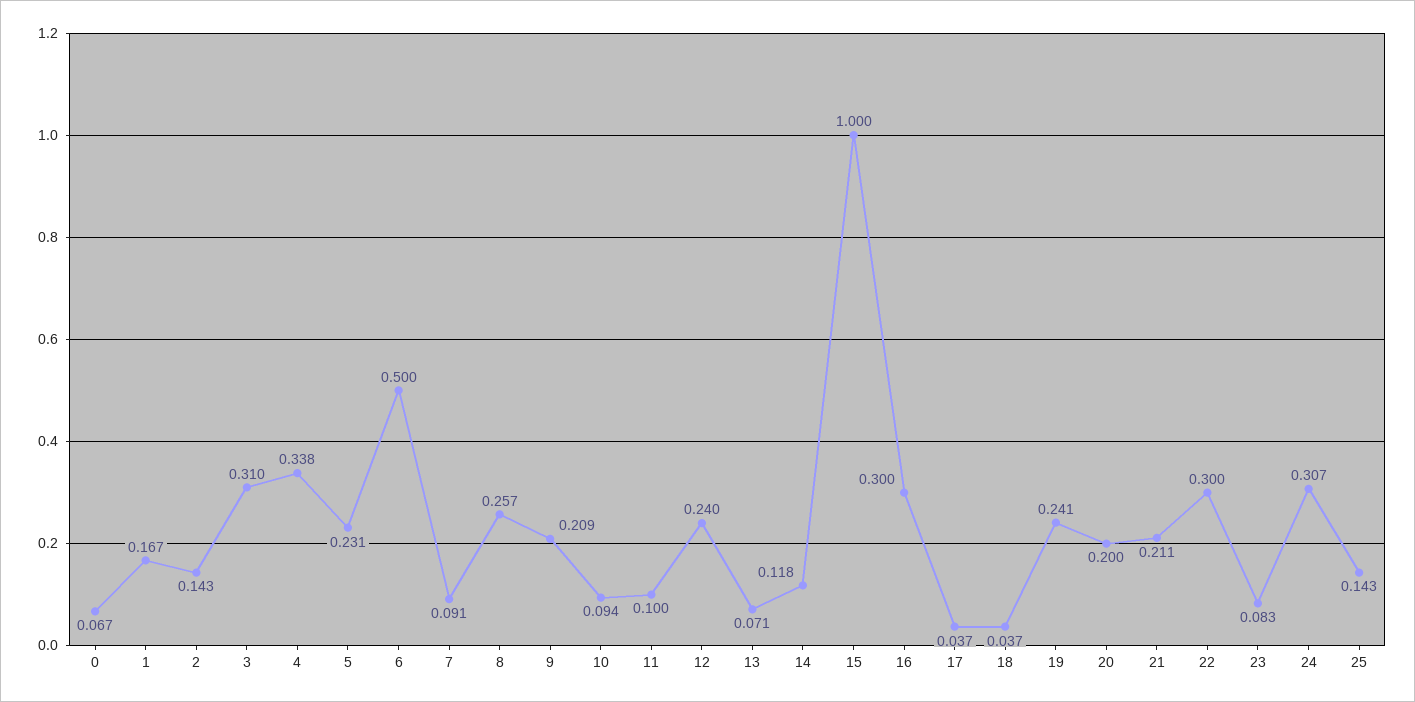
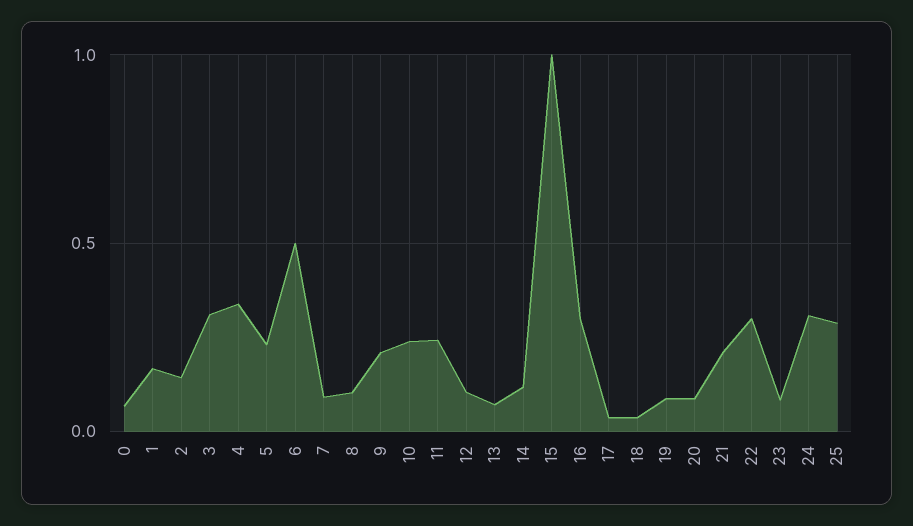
8: 0.257 -> 0.1
10: 0.094 -> 0.25
11: 0.1 -> 0.25
12: 0.24 -> 0.1
19: 0.241 -> 0.1
20: 0.2 -> 0.1
25: 0.143 -> 0.3

